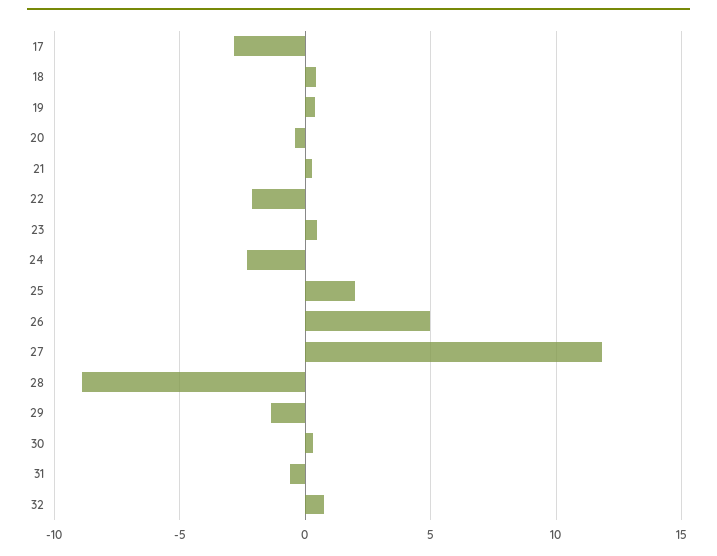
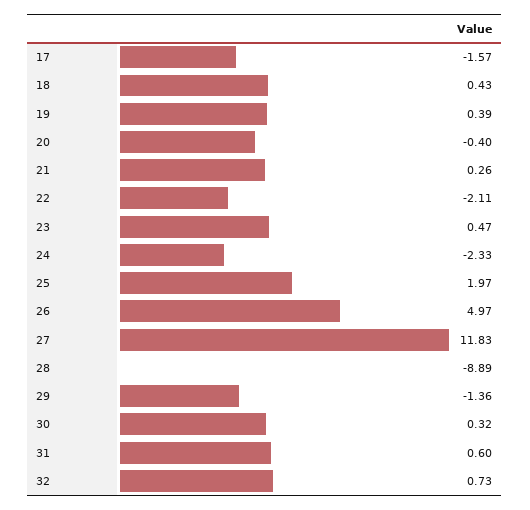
17: -3 -> -1.57
31: -0.5 -> 0.6

